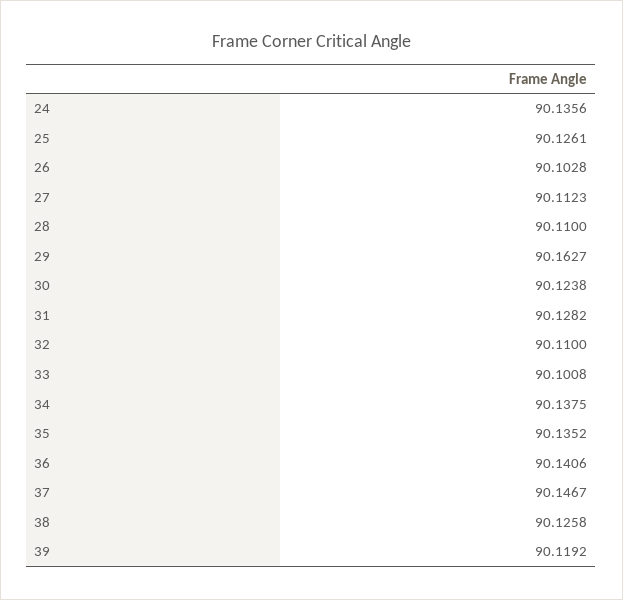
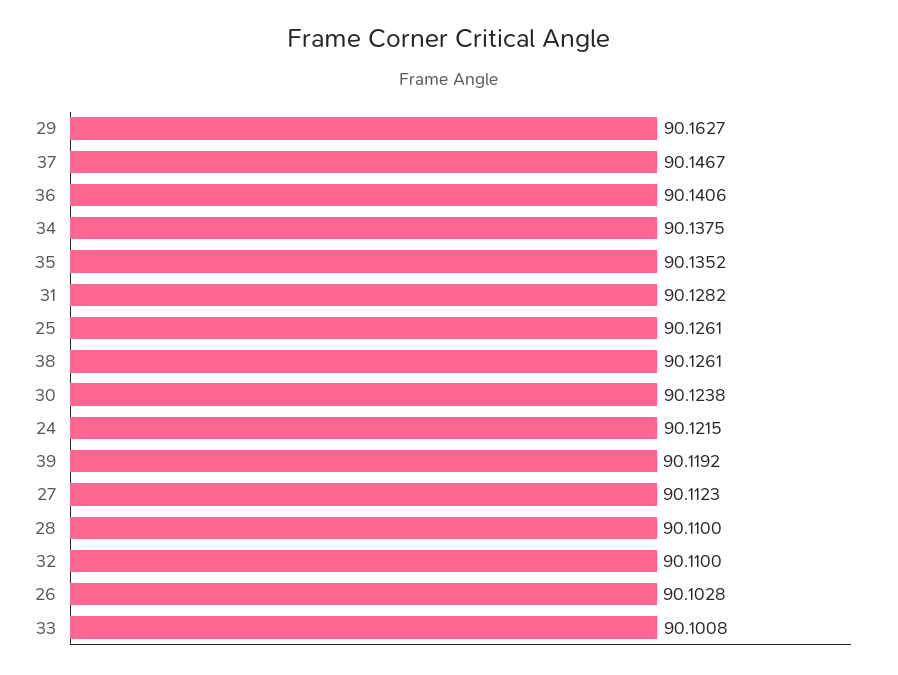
24: 90.1356 -> 90.1215
38: 90.1258 -> 90.1261

